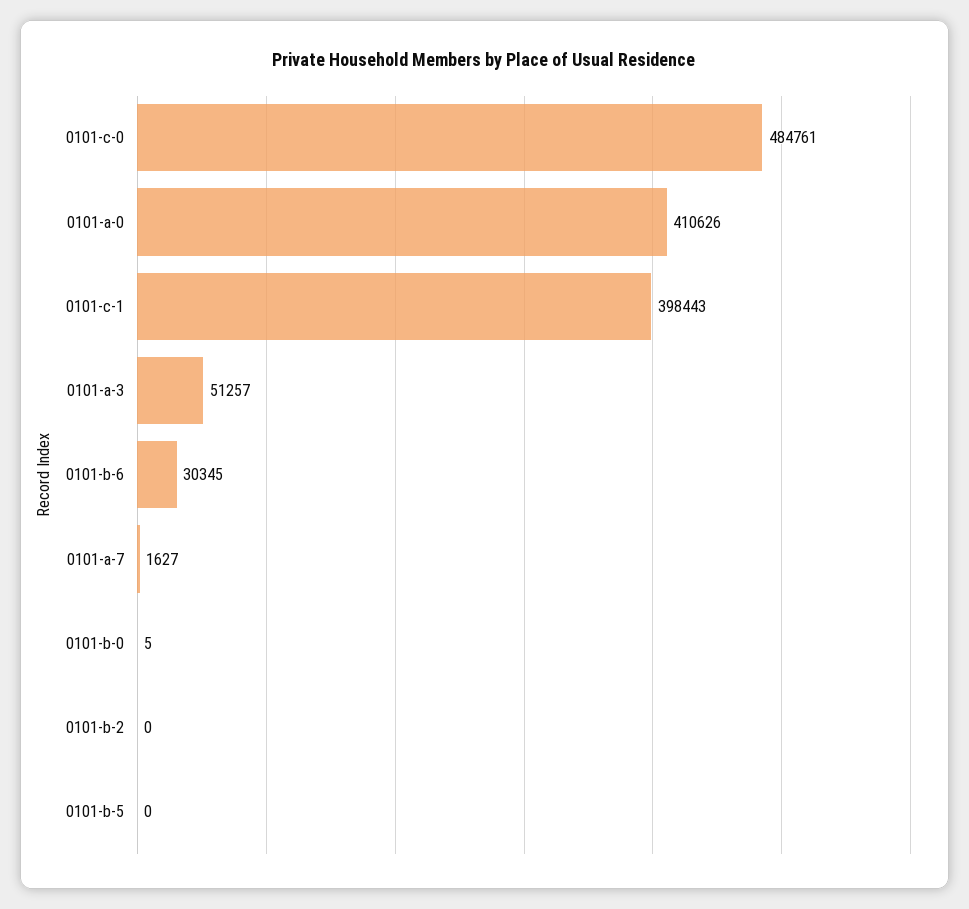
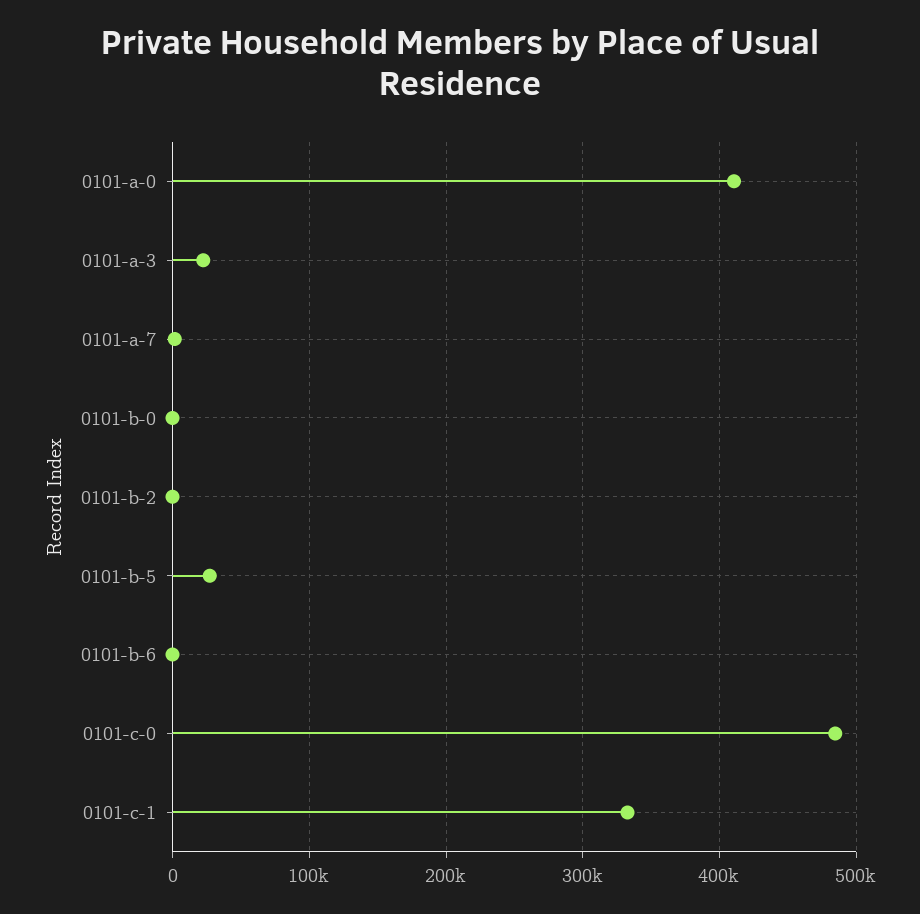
0101-c-1: 398443 -> 330000
0101-a-3: 51257 -> 20000
0101-b-6: 30345 -> 0
0101-b-5: 0 -> 30000

